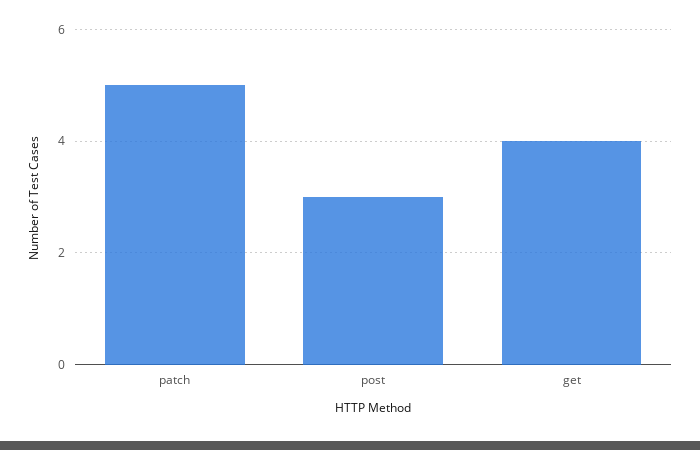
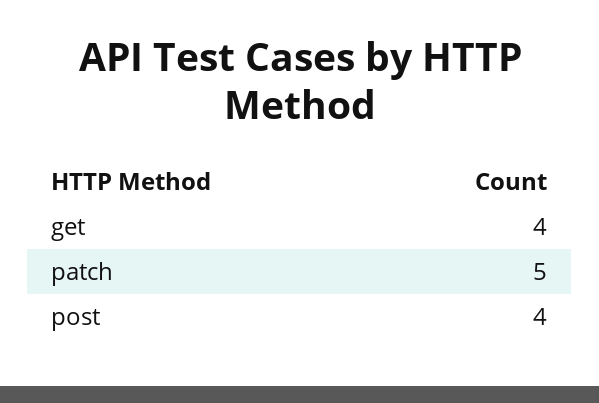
post: 3 -> 4

